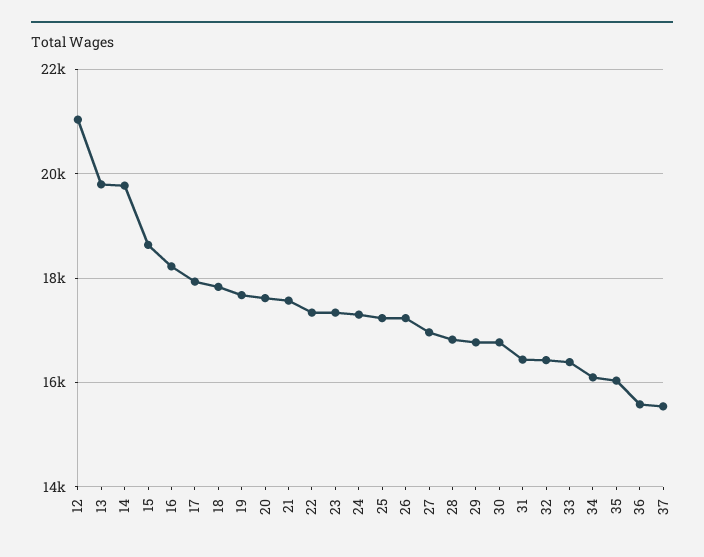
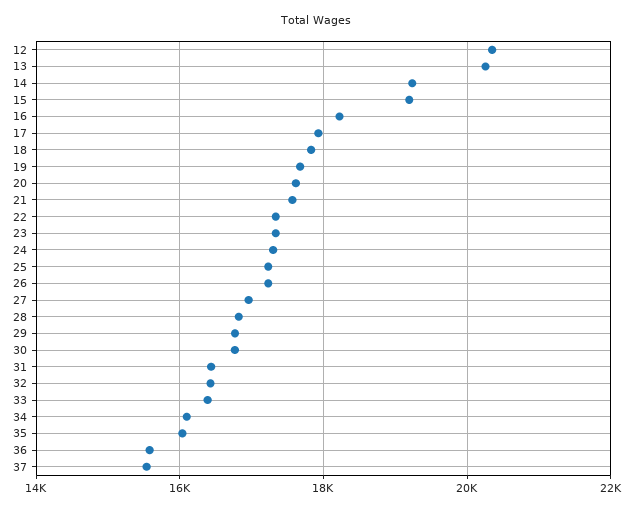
12: 21000 -> 20400
13: 19800 -> 20200
14: 19800 -> 19200
15: 18600 -> 19200

